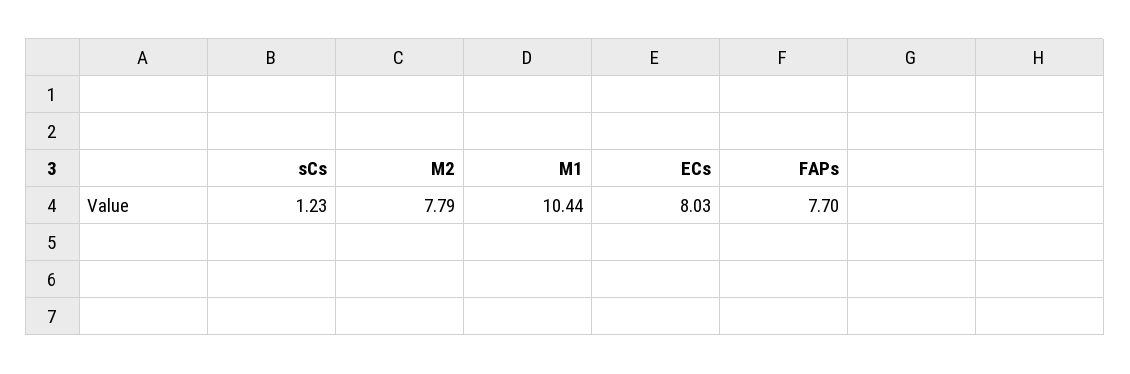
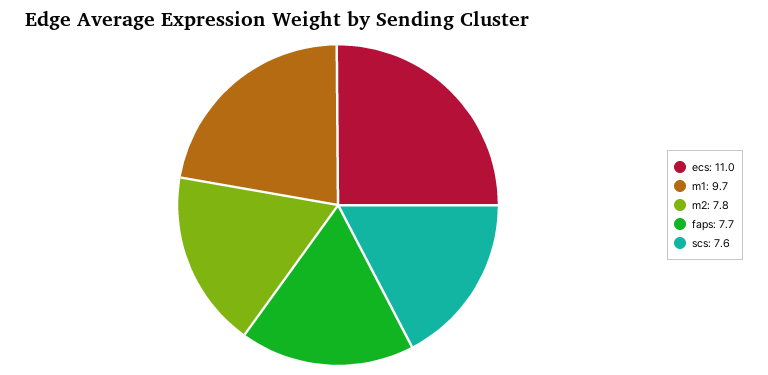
sCs: 1.23 -> 7.6
M1: 10.44 -> 9.7
ECs: 8.03 -> 11

